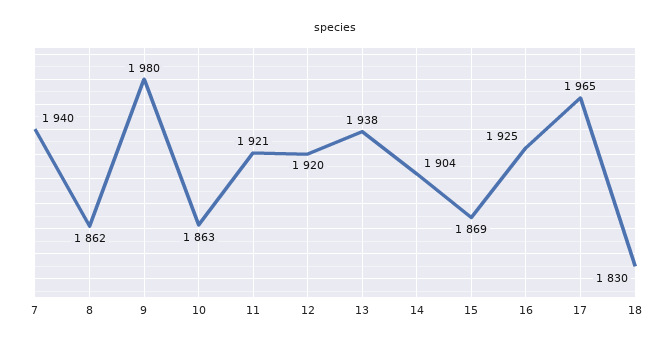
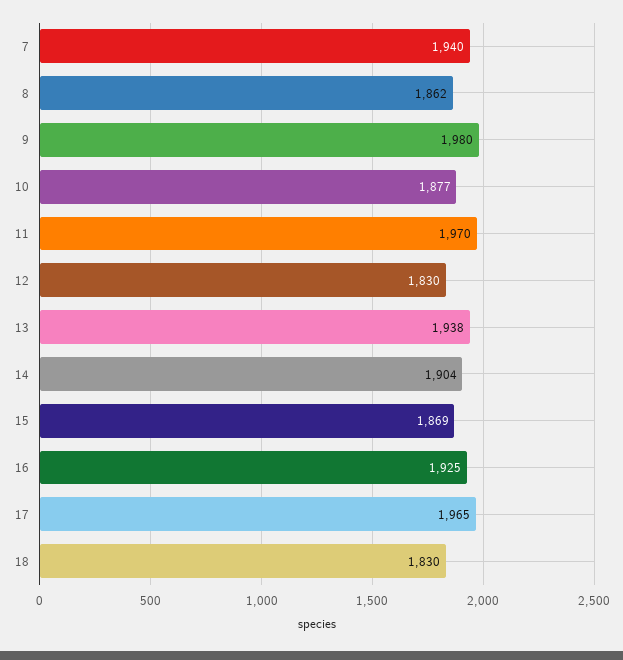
10: 1863 -> 1877
11: 1921 -> 1970
12: 1920 -> 1830

